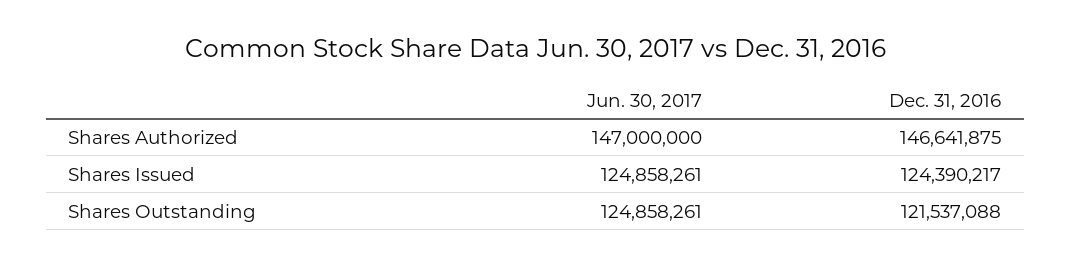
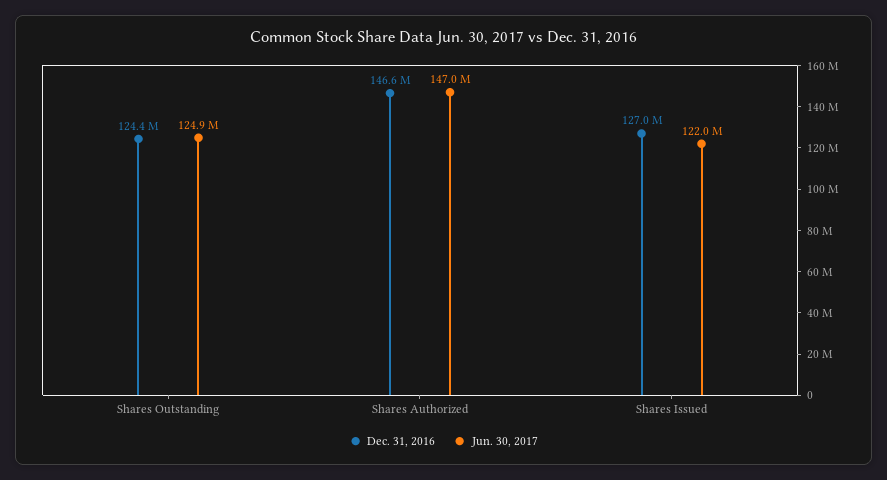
Jun. 30, 2017, Shares Issued: 124858261 -> 122000000
Dec. 31, 2016, Shares Issued: 124390217 -> 127000000
Dec. 31, 2016, Shares Outstanding: 121537088 -> 124400000

